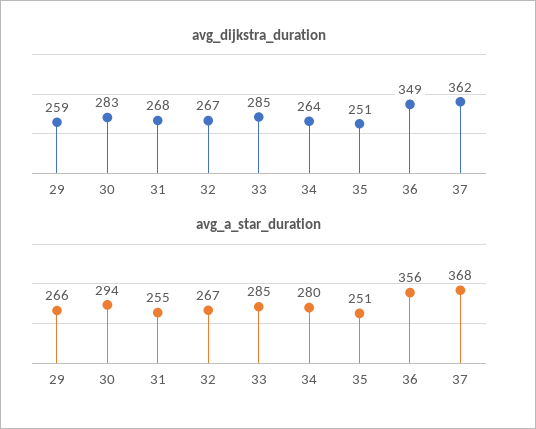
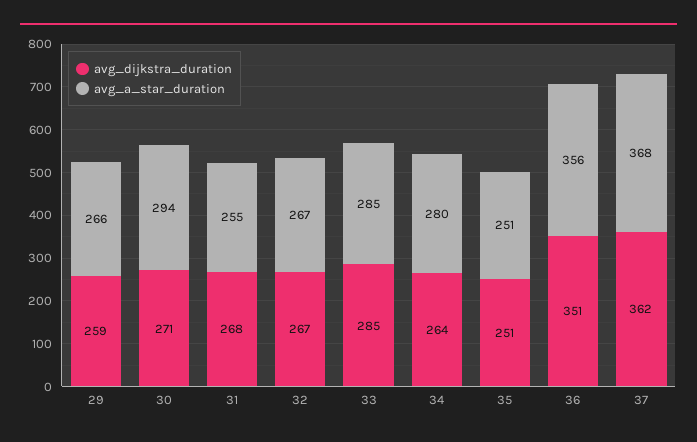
avg_dijkstra_duration, 30: 283 -> 271
avg_dijkstra_duration, 36: 349 -> 351

